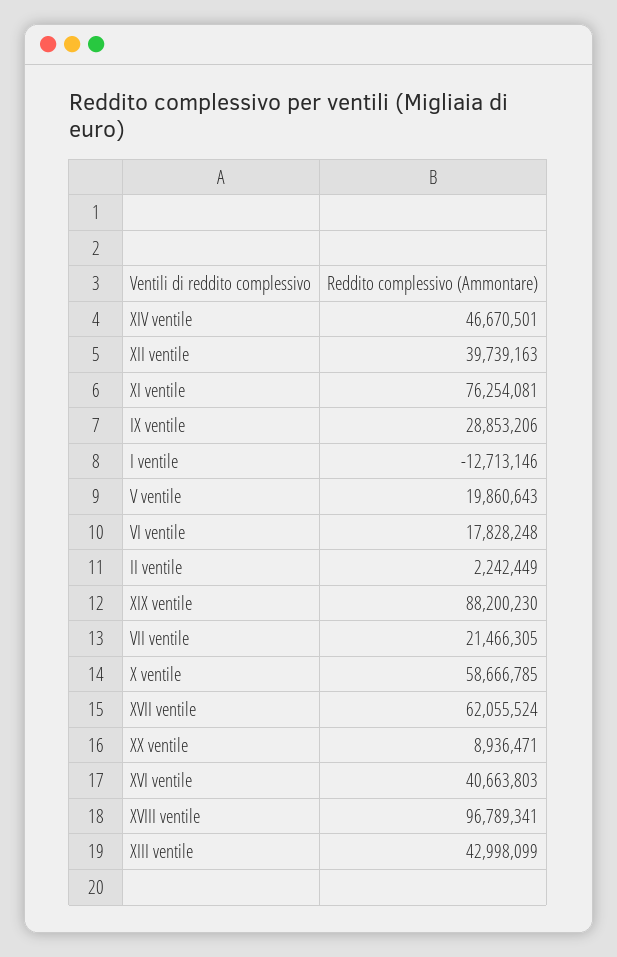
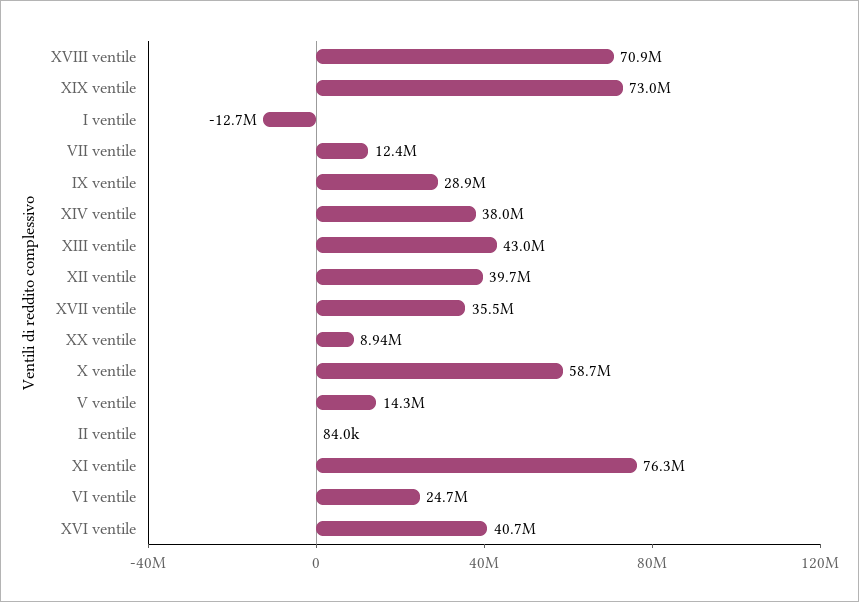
XIV ventile: 46670501 -> 38000000
V ventile: 19860643 -> 14300000
VI ventile: 17828248 -> 24700000
II ventile: 2242449 -> 84000
XIX ventile: 88200230 -> 73000000
VII ventile: 21466305 -> 12400000
XVII ventile: 62055524 -> 35500000
XVIII ventile: 96789341 -> 70900000

